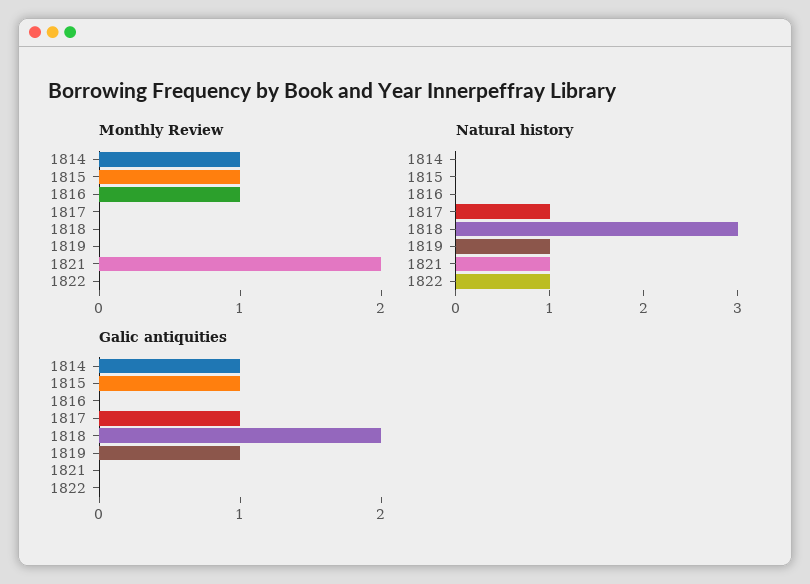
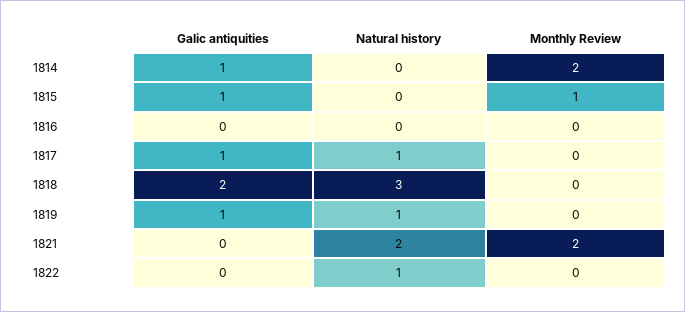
Monthly Review, 1814: 1 -> 2
Monthly Review, 1816: 1 -> 0
Natural history, 1821: 1 -> 2

